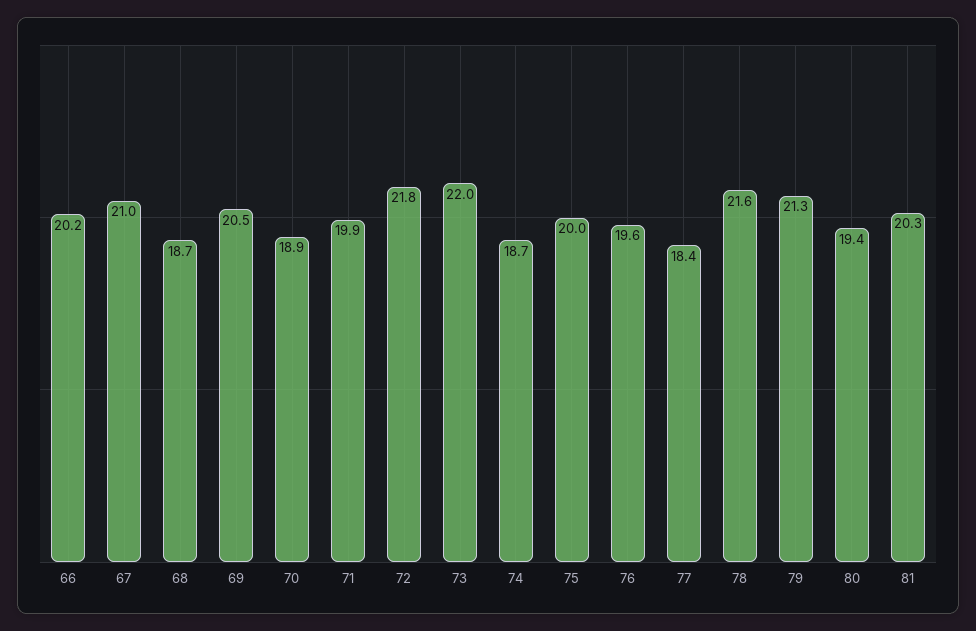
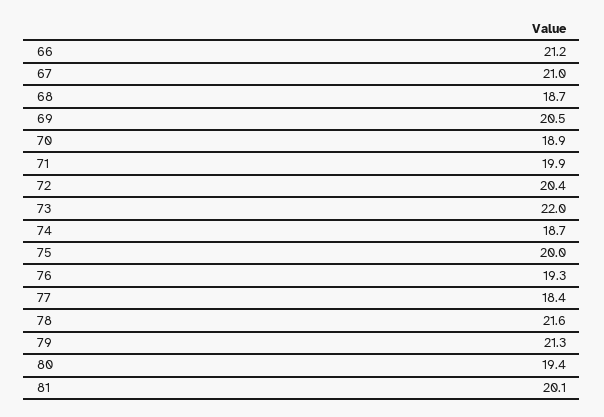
66: 20.2 -> 21.2
72: 21.8 -> 20.4
76: 19.6 -> 19.3
81: 20.3 -> 20.1

